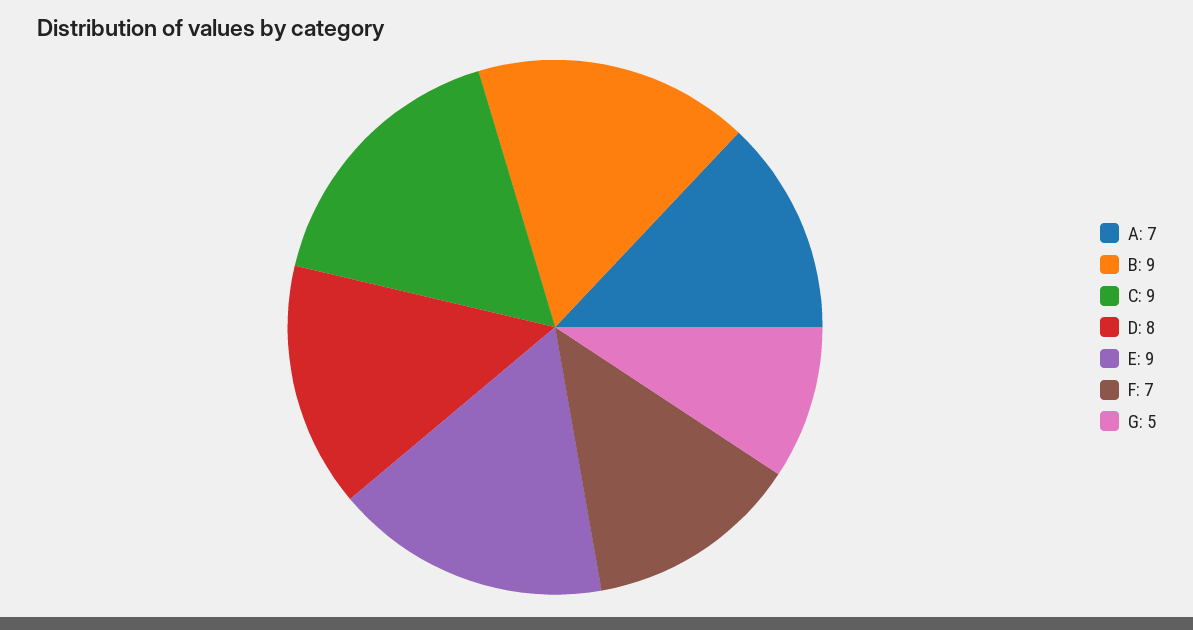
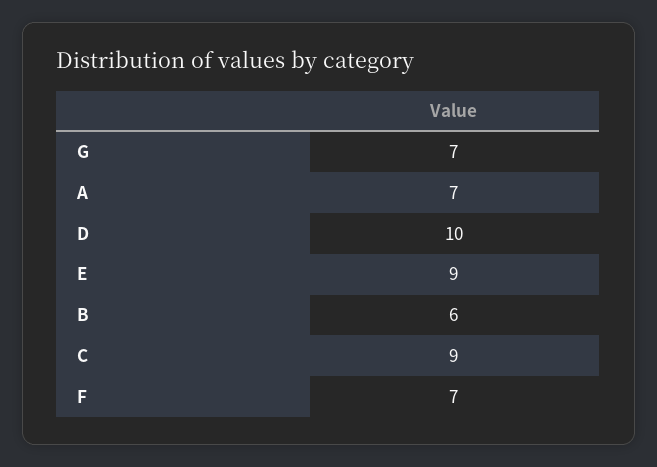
B: 9 -> 6
D: 8 -> 10
G: 5 -> 7

